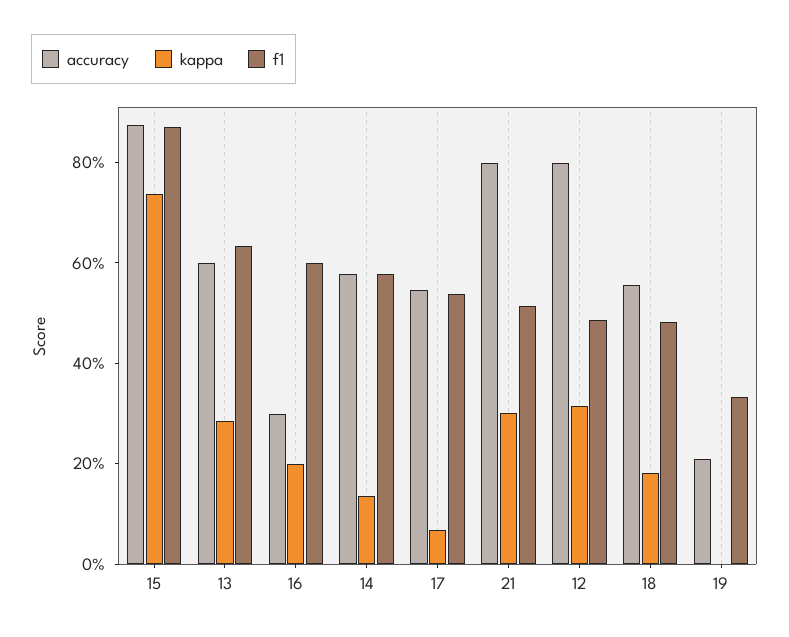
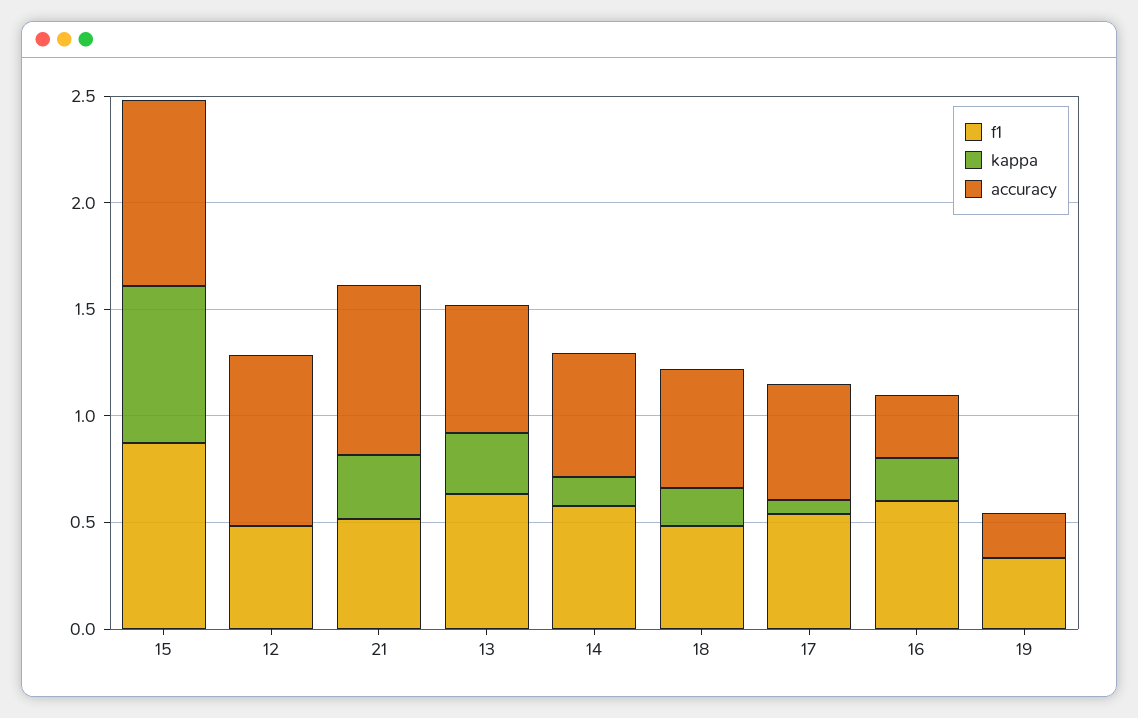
kappa, 12: 0.3 -> 0

